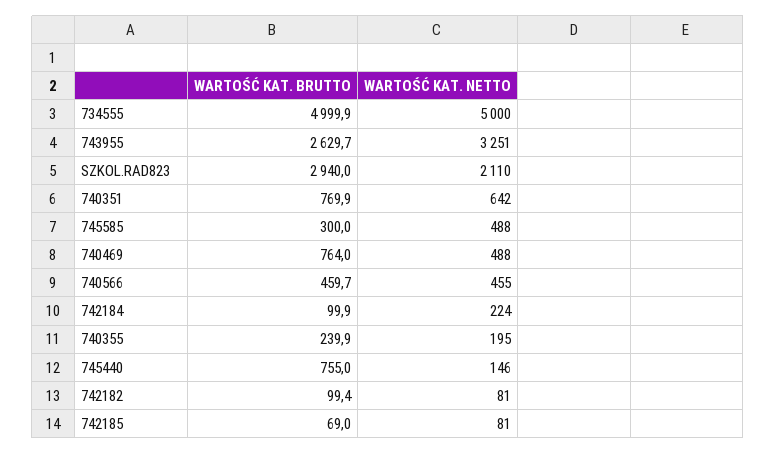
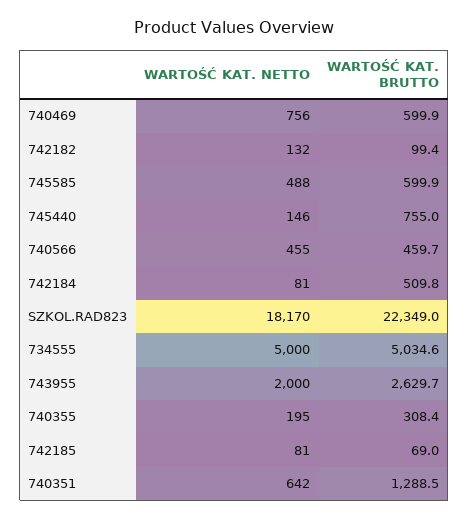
WARTOŚĆ KAT. BRUTTO, 734555: 4999.9 -> 5034.6
WARTOŚĆ KAT. NETTO, 743955: 3251 -> 2000
WARTOŚĆ KAT. BRUTTO, SZKOL.RAD823: 2940 -> 22349
WARTOŚĆ KAT. NETTO, SZKOL.RAD823: 2110 -> 18170
WARTOŚĆ KAT. BRUTTO, 740351: 769.9 -> 1288.5
WARTOŚĆ KAT. BRUTTO, 745585: 300 -> 599.9
WARTOŚĆ KAT. BRUTTO, 740469: 764 -> 599.9
WARTOŚĆ KAT. NETTO, 740469: 488 -> 756
WARTOŚĆ KAT. BRUTTO, 742184: 99.9 -> 509.8
WARTOŚĆ KAT. NETTO, 742184: 224 -> 81
WARTOŚĆ KAT. BRUTTO, 740355: 239.9 -> 308.4
WARTOŚĆ KAT. NETTO, 742182: 81 -> 132

